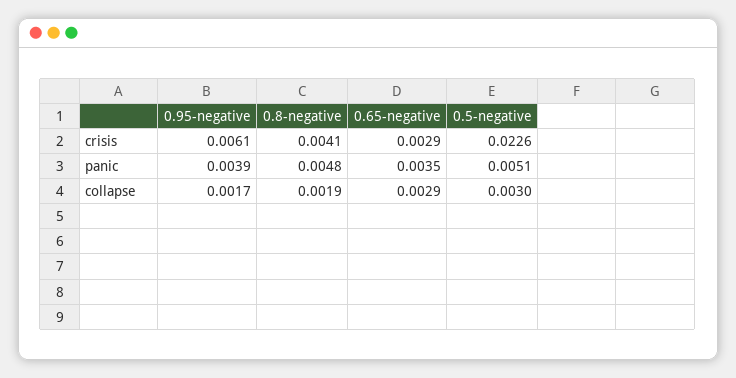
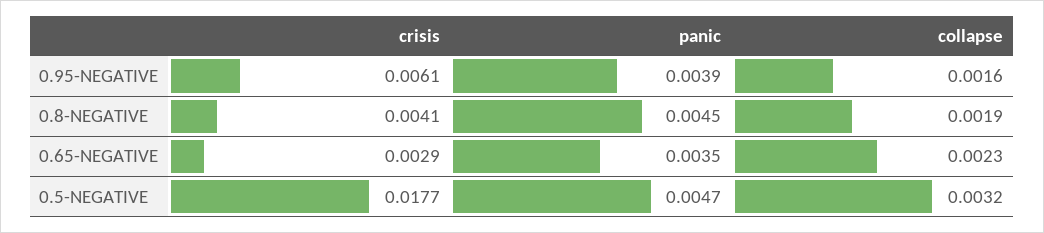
0.5-negative, crisis: 0.0226 -> 0.0177
0.8-negative, panic: 0.0048 -> 0.0045
0.5-negative, panic: 0.0051 -> 0.0047
0.95-negative, collapse: 0.0017 -> 0.0016
0.65-negative, collapse: 0.0029 -> 0.0023
0.5-negative, collapse: 0.003 -> 0.0032

